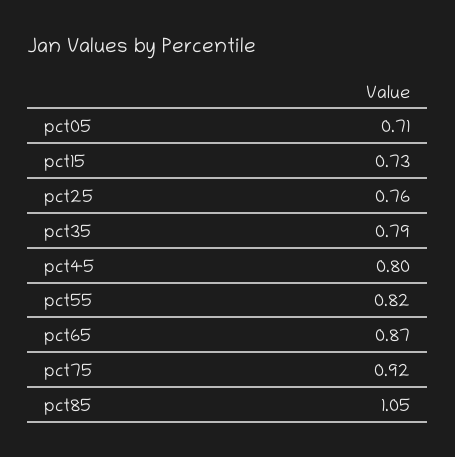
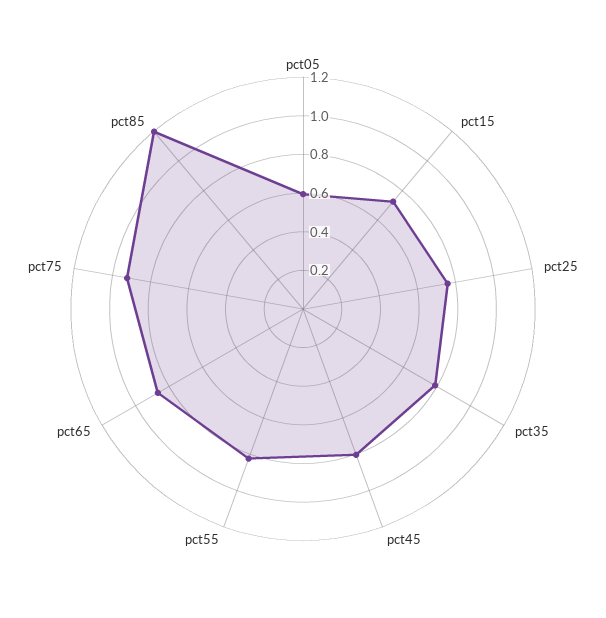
pct05: 0.71 -> 0.6
pct85: 1.05 -> 1.2

